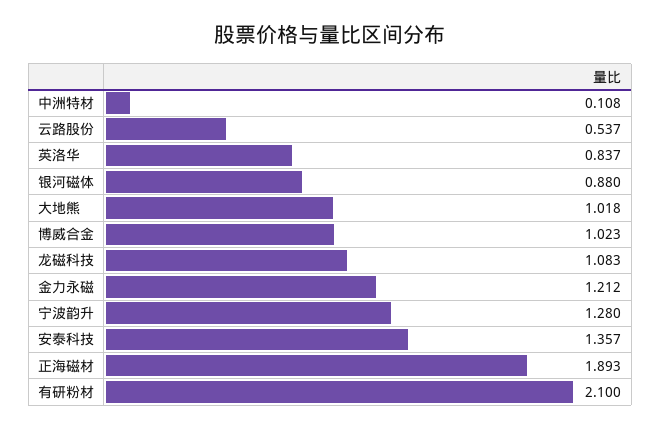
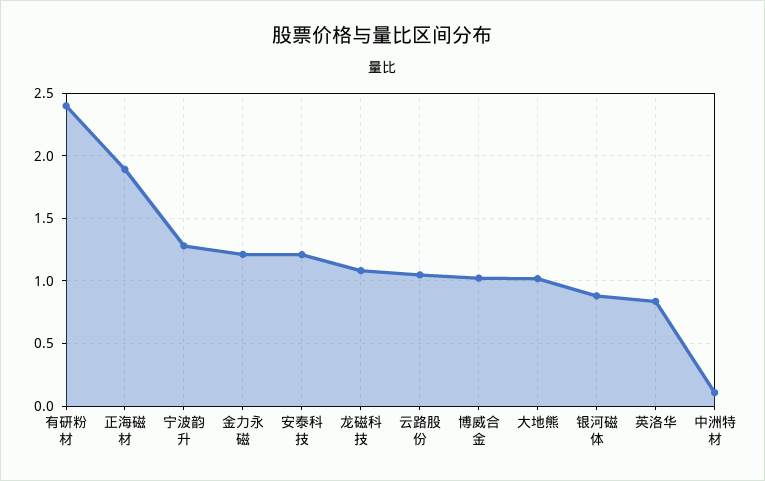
云路股份: 0.537 -> 1.05
安泰科技: 1.357 -> 1.2
有研粉材: 2.1 -> 2.4

